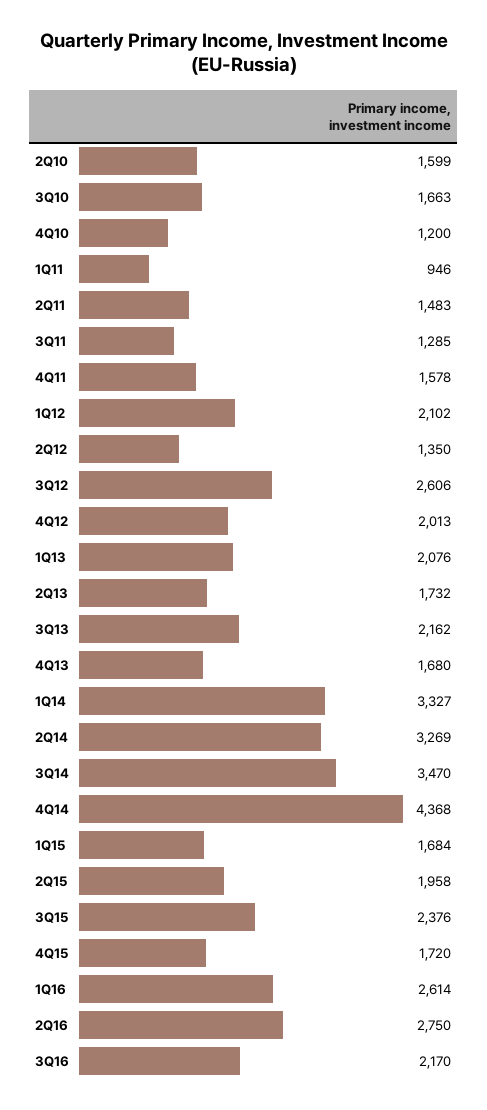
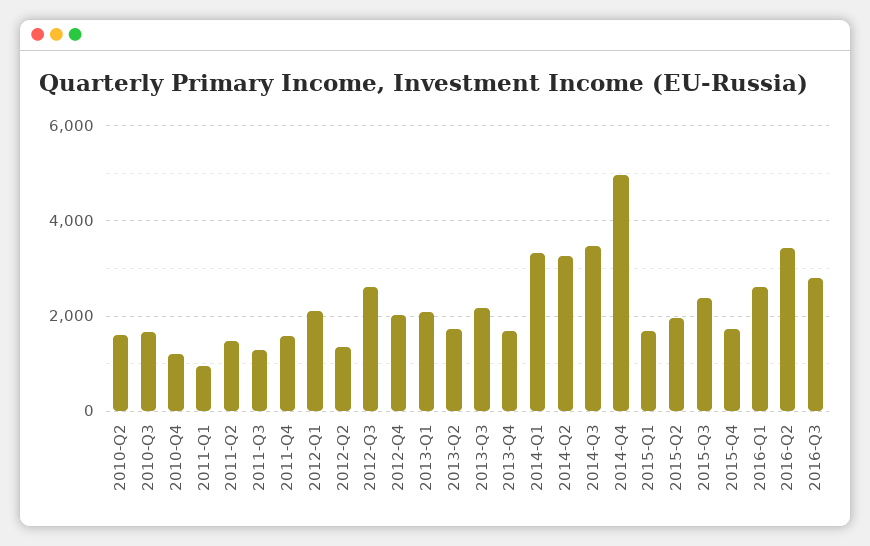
4Q14: 4368 -> 5000
2Q16: 2750 -> 3400
3Q16: 2170 -> 2800

